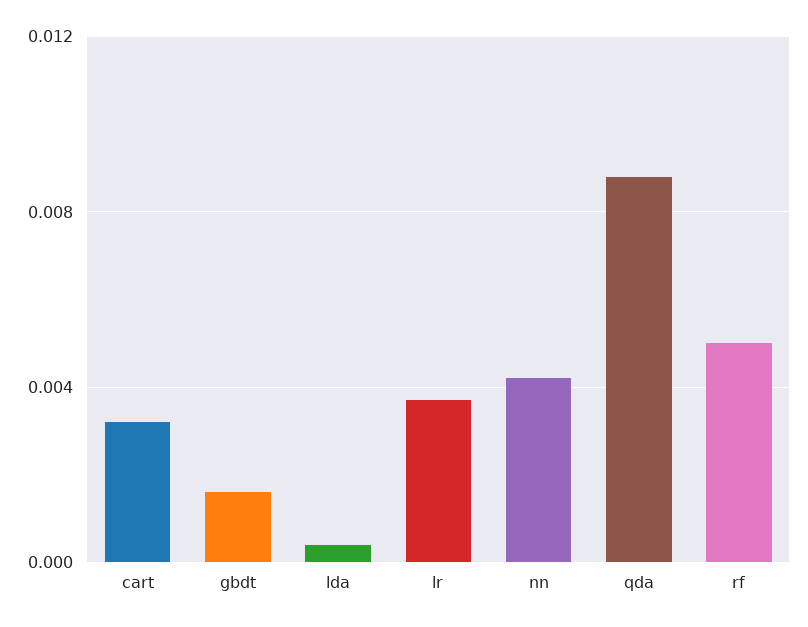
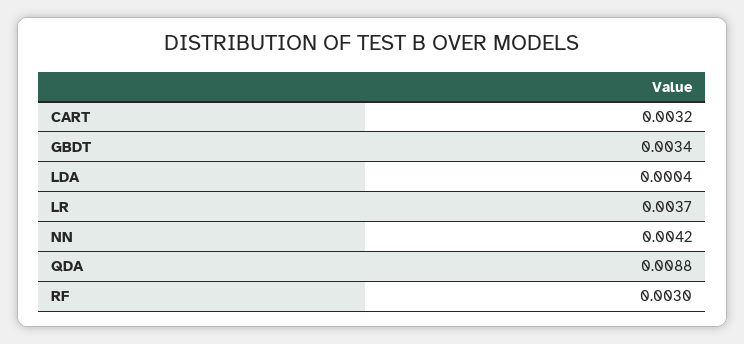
gbdt: 0.0015 -> 0.0034
rf: 0.005 -> 0.003

